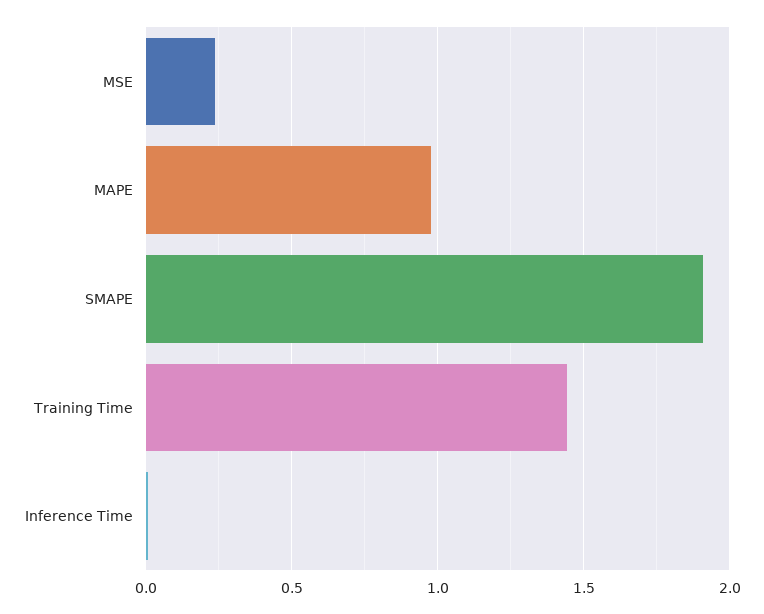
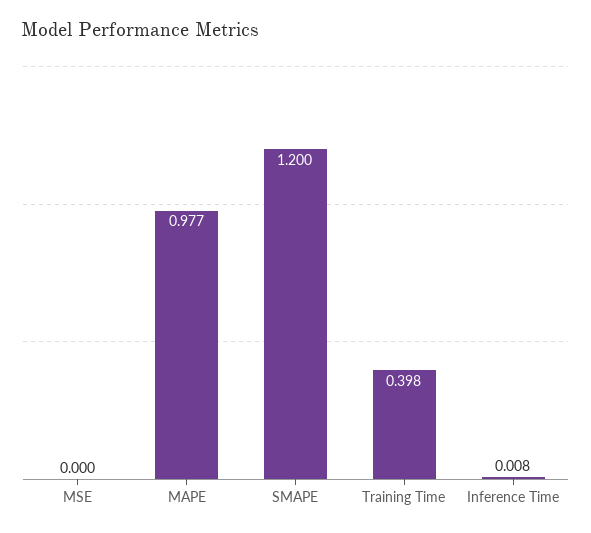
MSE: 0.25 -> 0
SMAPE: 1.9 -> 1.2
Training Time: 1.45 -> 0.398

